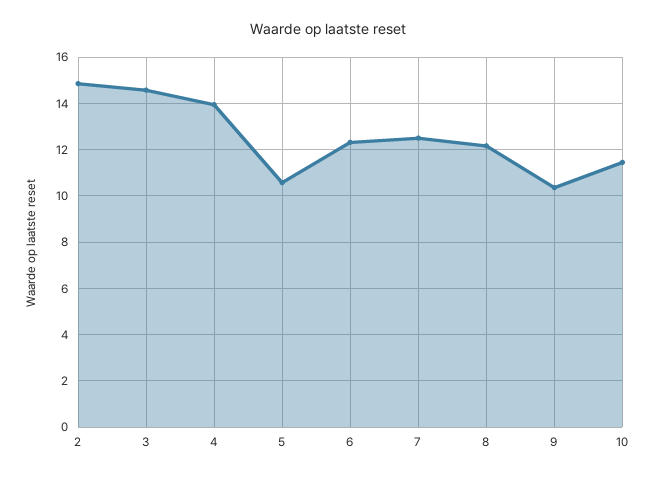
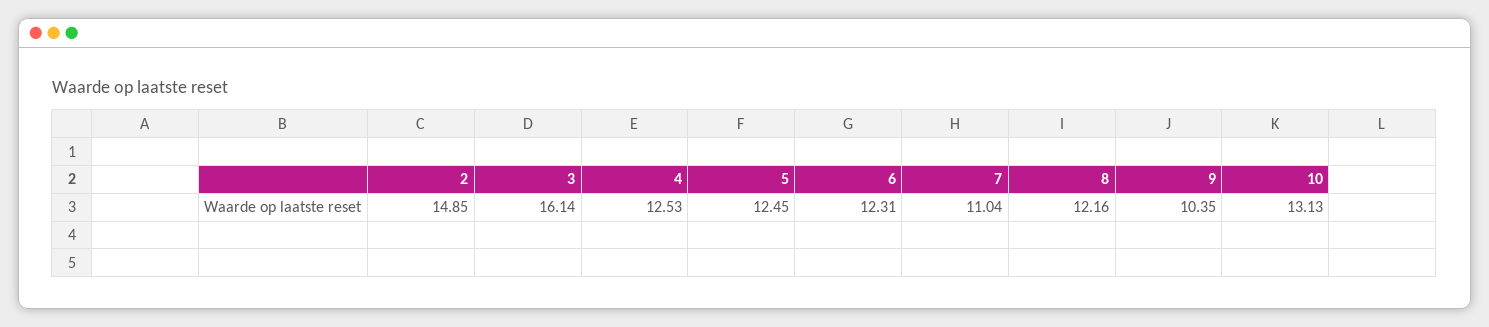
3: 14.5 -> 16.14
4: 14 -> 12.53
5: 10.5 -> 12.45
7: 12.5 -> 11.04
10: 11.5 -> 13.13

